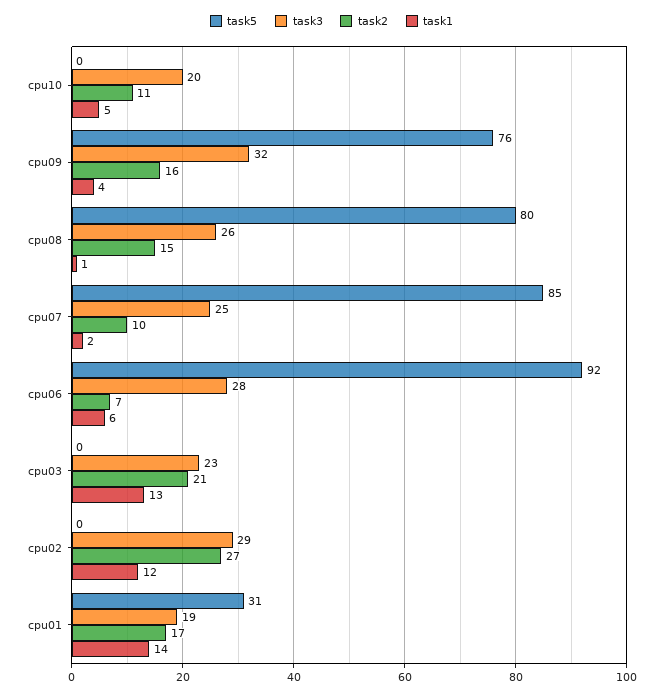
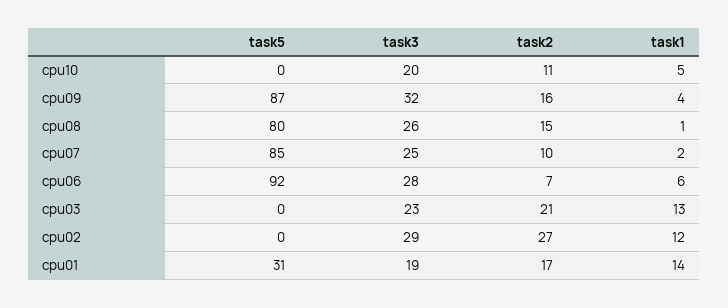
task5, cpu09: 76 -> 87

